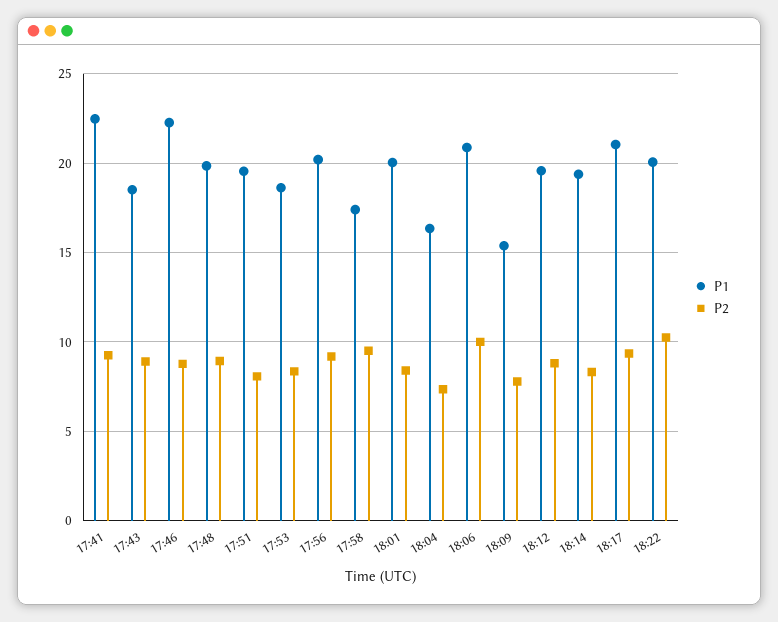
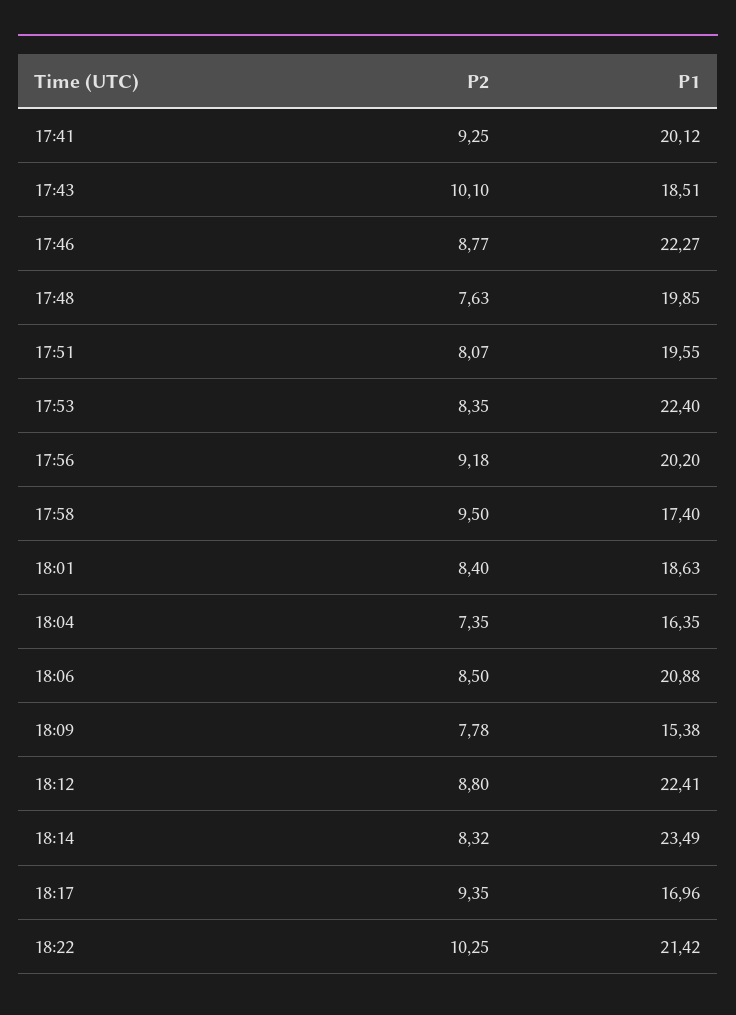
P1, 17:41: 22.5 -> 20.12
P2, 17:43: 9 -> 10.1
P2, 17:48: 9 -> 7.63
P1, 17:53: 18.5 -> 22.4
P1, 18:01: 20 -> 18.63
P2, 18:06: 10 -> 8.5
P1, 18:12: 19.5 -> 22.41
P1, 18:14: 19.5 -> 23.49
P1, 18:17: 21 -> 16.96
P1, 18:22: 20 -> 21.42

